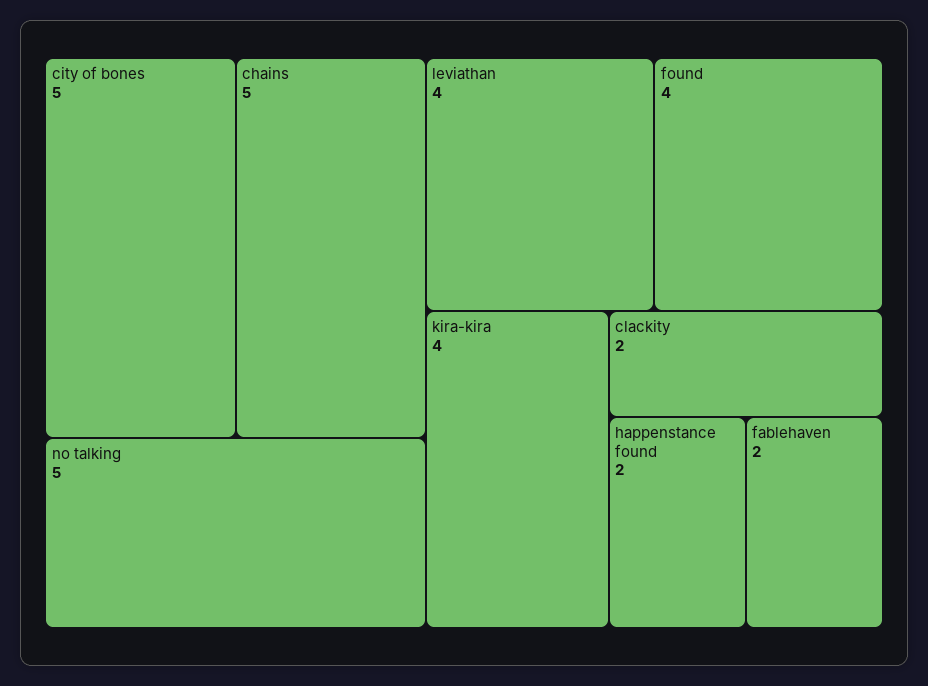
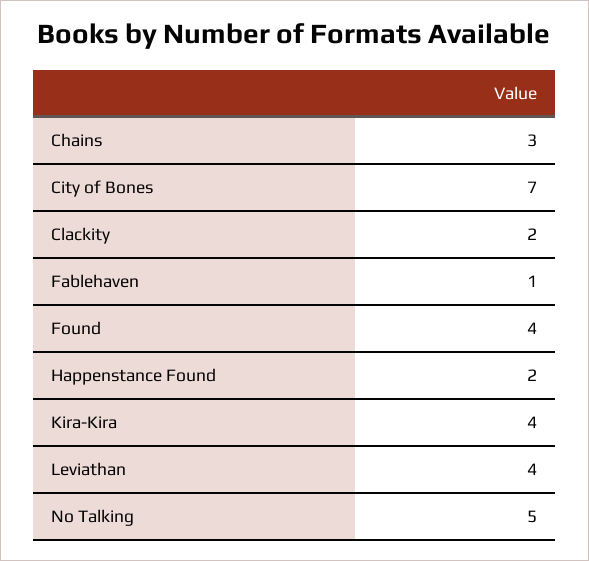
city of bones: 5 -> 7
chains: 5 -> 3
fablehaven: 2 -> 1

